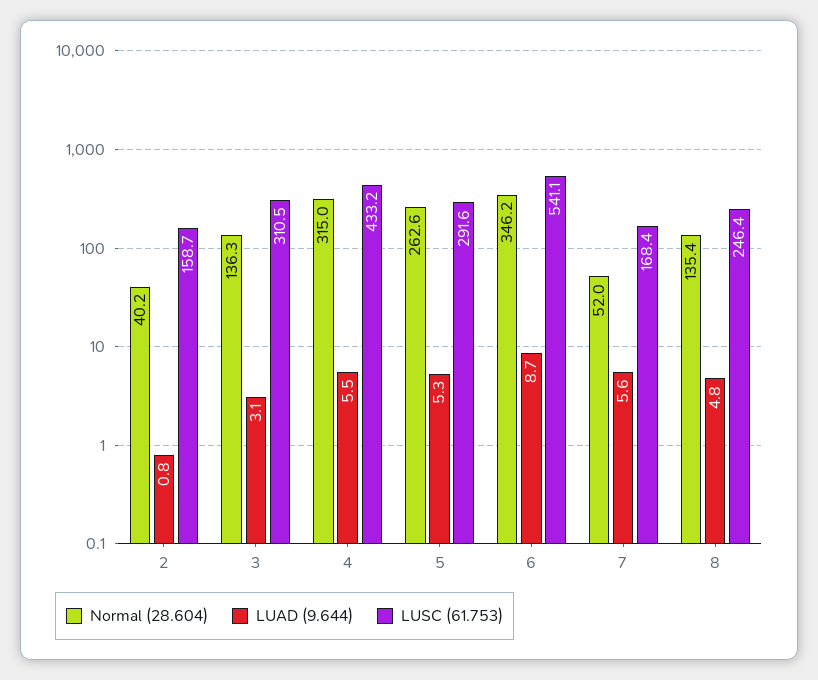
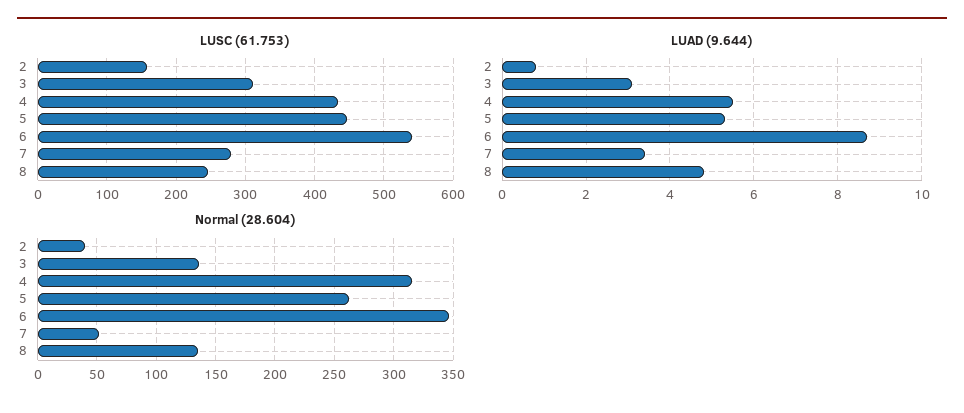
LUSC (61.753), 5: 291.6 -> 450
LUAD (9.644), 7: 5.6 -> 3.5
LUSC (61.753), 7: 168.4 -> 280

